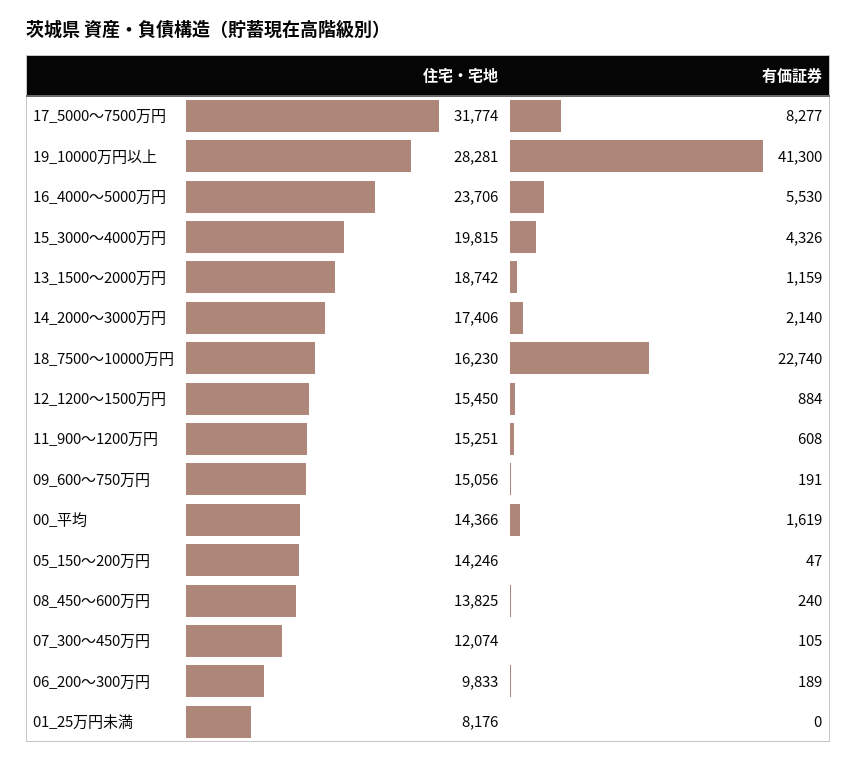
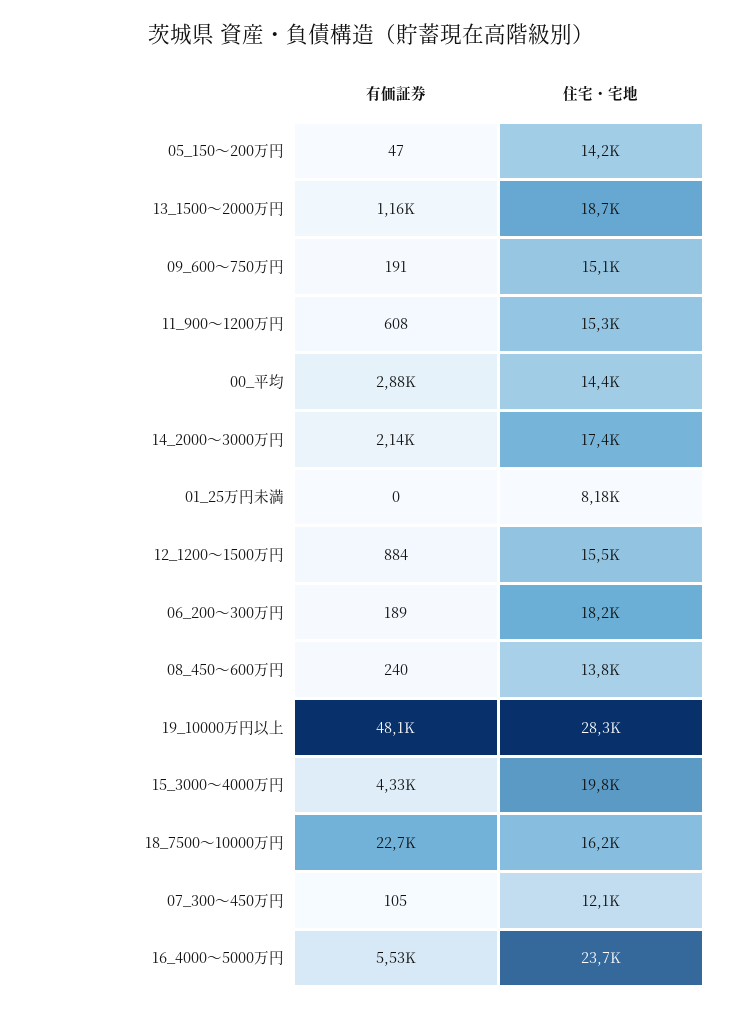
住宅・宅地, 17_5000～7500万円: 31774 -> none
有価証券, 17_5000～7500万円: 8277 -> none
有価証券, 19_10000万円以上: 41300 -> 48100
有価証券, 00_平均: 1619 -> 2880
住宅・宅地, 06_200～300万円: 9833 -> 18200

